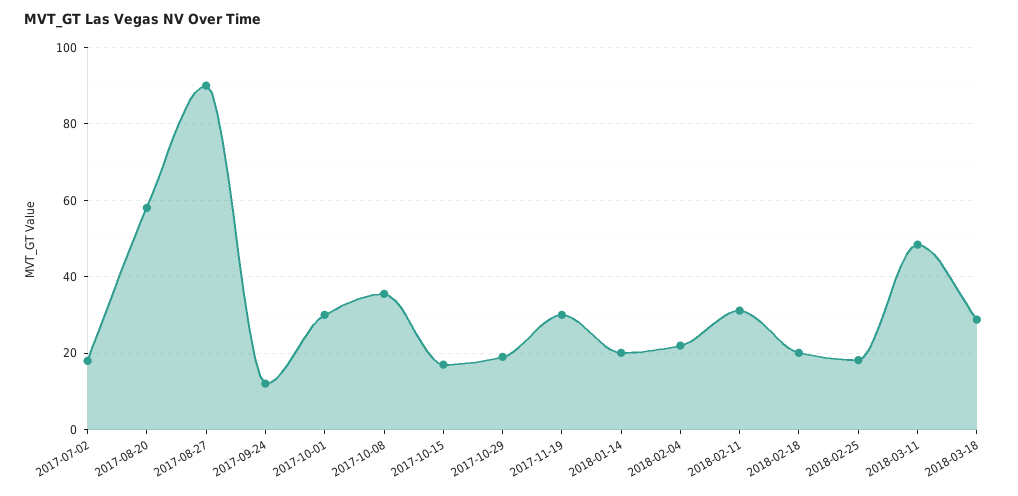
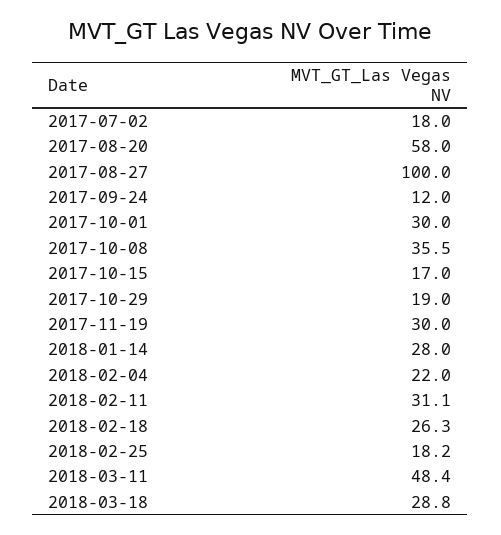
2017-08-27: 90 -> 100
2018-01-14: 20 -> 28
2018-02-18: 20 -> 26.3

